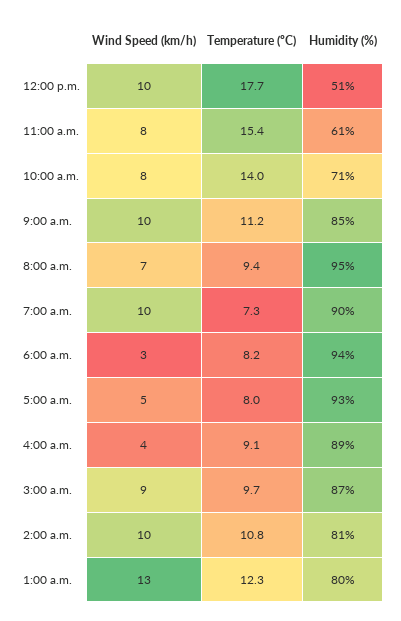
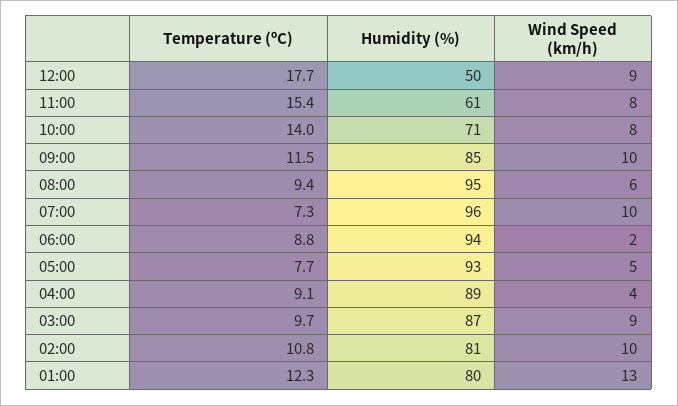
Wind Speed (km/h), 12:00 p.m.: 10 -> 9
Humidity (%), 12:00 p.m.: 51 -> 50
Temperature (ºC), 9:00 a.m.: 11.2 -> 11.5
Wind Speed (km/h), 8:00 a.m.: 7 -> 6
Humidity (%), 7:00 a.m.: 90 -> 96
Wind Speed (km/h), 6:00 a.m.: 3 -> 2
Temperature (ºC), 6:00 a.m.: 8.2 -> 8.8
Temperature (ºC), 5:00 a.m.: 8 -> 7.7

